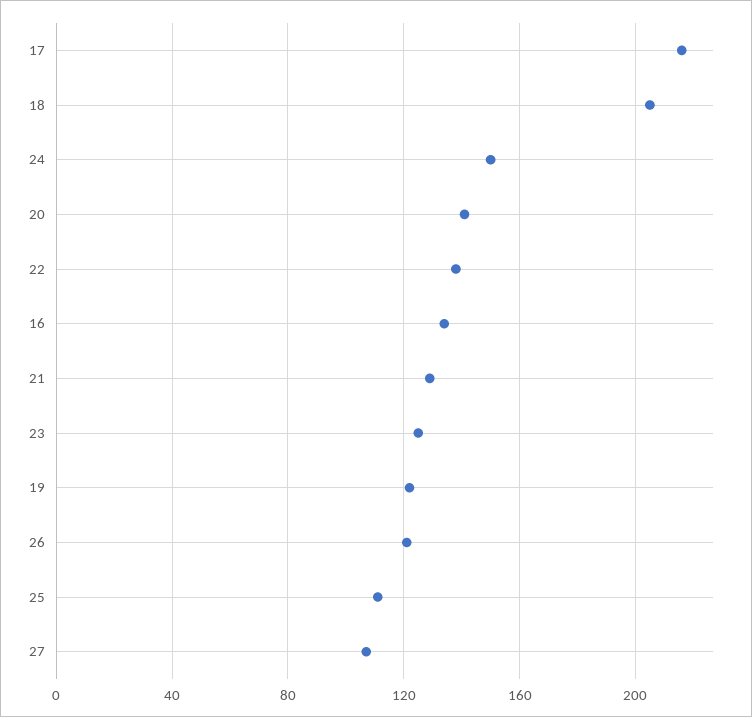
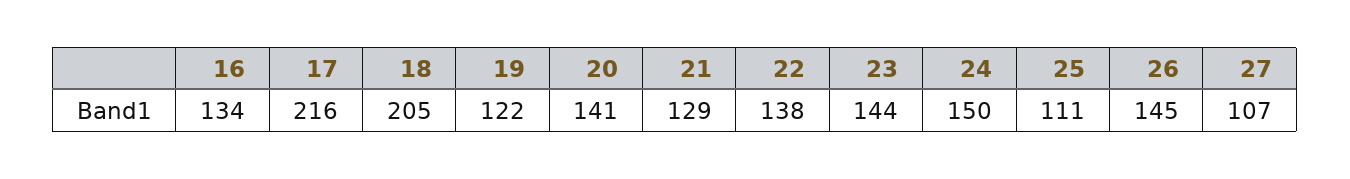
23: 125 -> 144
26: 120 -> 145

